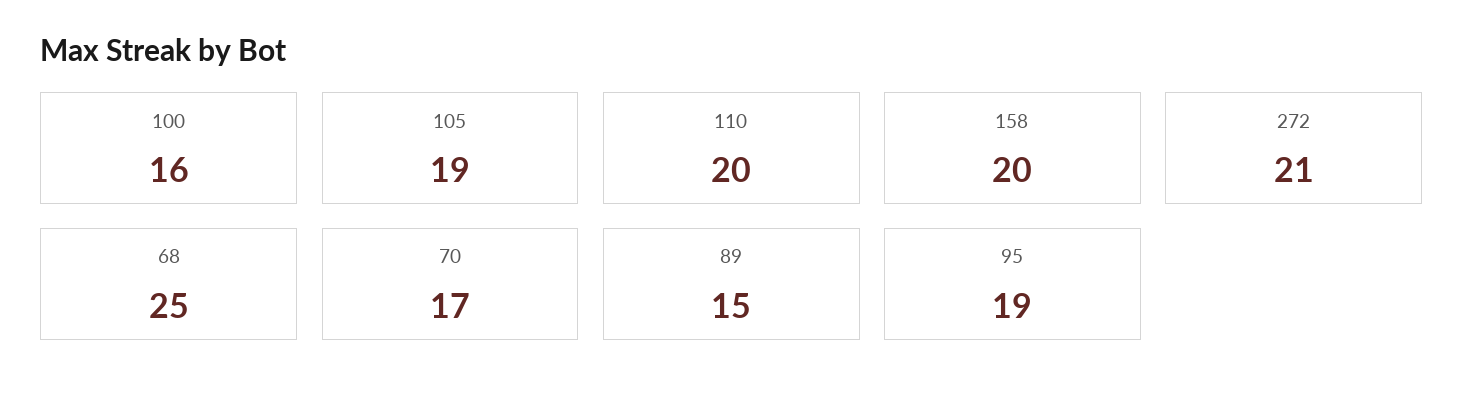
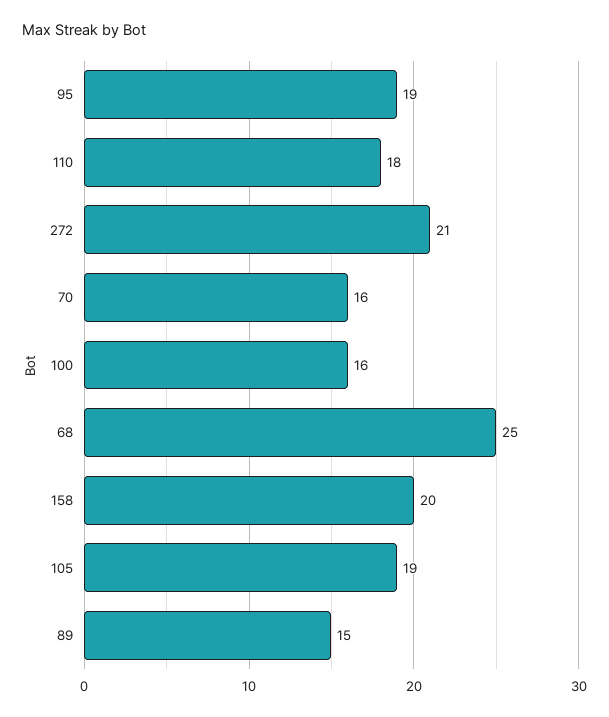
110: 20 -> 18
70: 17 -> 16

